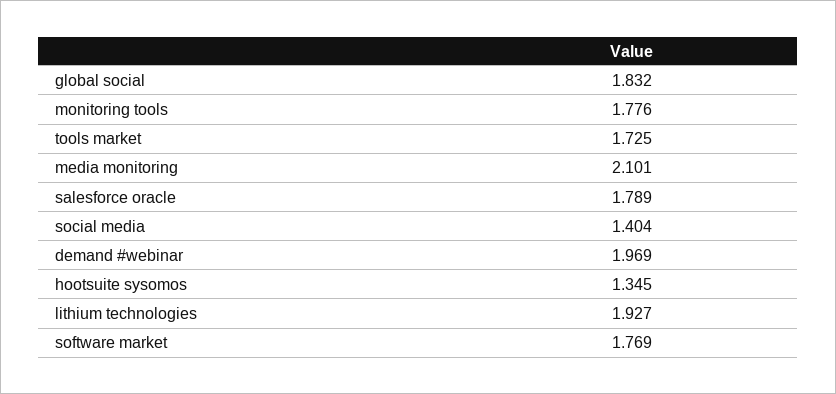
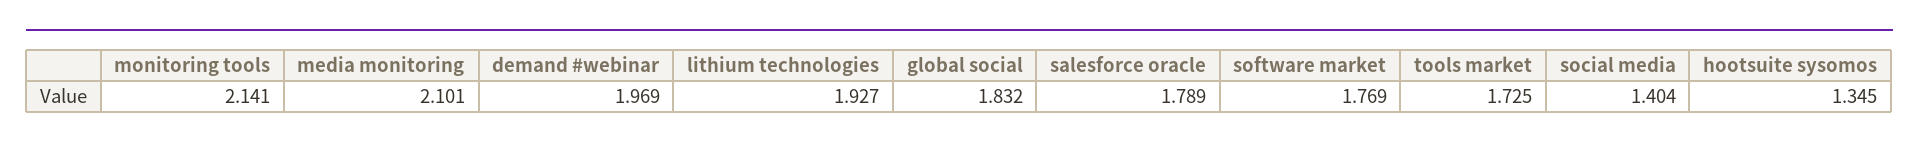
monitoring tools: 1.776 -> 2.141

